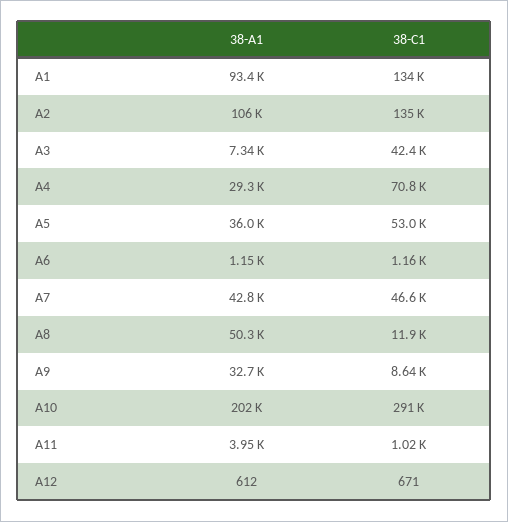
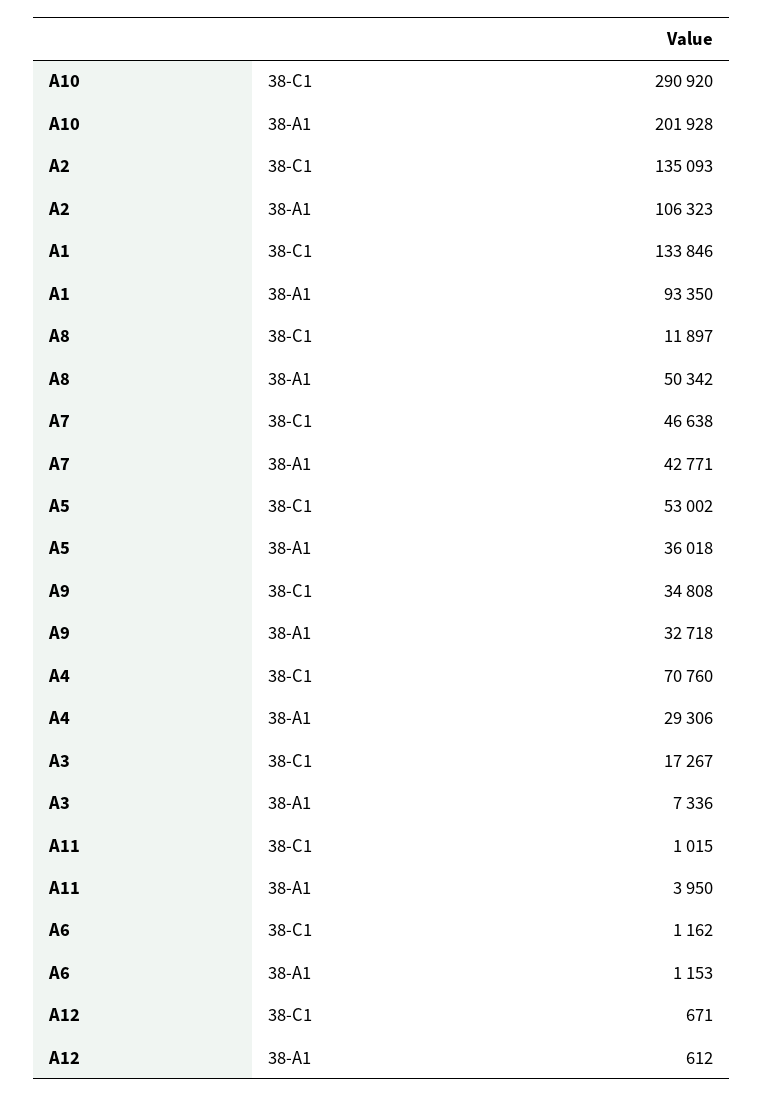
38-C1, A3: 42400 -> 17267
38-C1, A9: 8640 -> 34808

